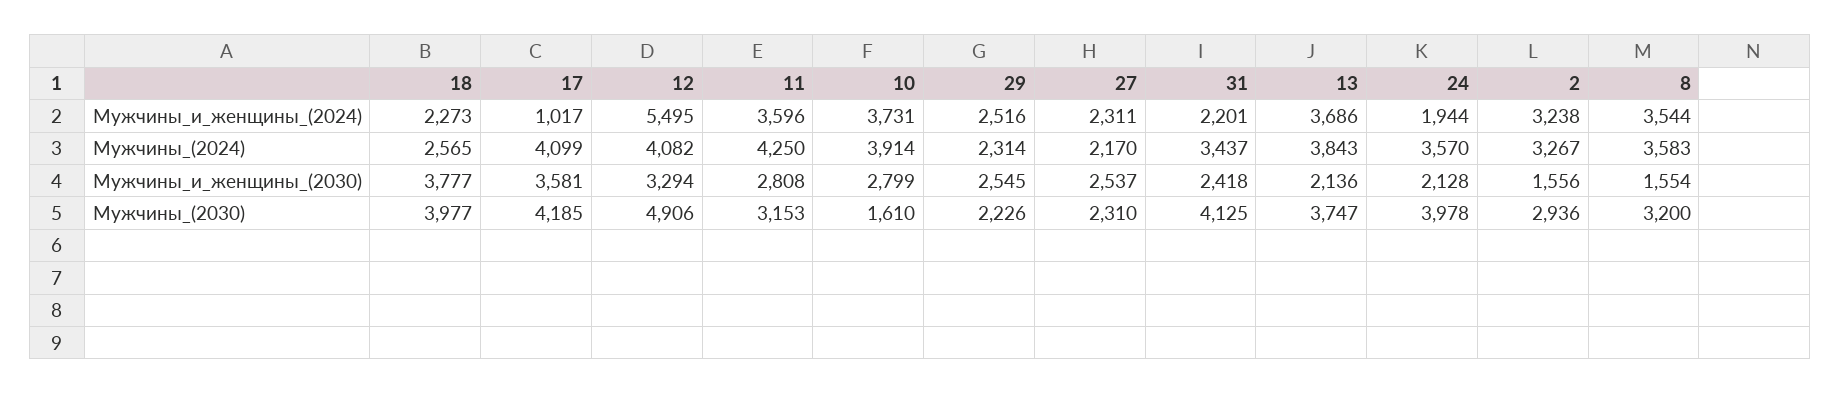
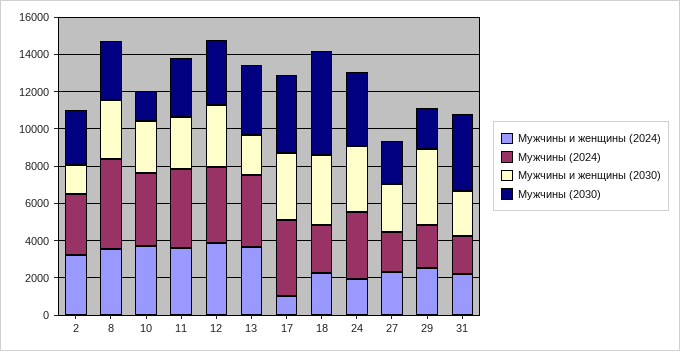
Мужчины_и_женщины_(2024), 12: 5495 -> 4000
Мужчины_(2024), 31: 3437 -> 2000
Мужчины_(2024), 8: 3583 -> 5000
Мужчины_и_женщины_(2030), 29: 2545 -> 4000
Мужчины_и_женщины_(2030), 24: 2128 -> 3500
Мужчины_и_женщины_(2030), 8: 1554 -> 3000
Мужчины_(2030), 18: 3977 -> 5500
Мужчины_(2030), 12: 4906 -> 3500

